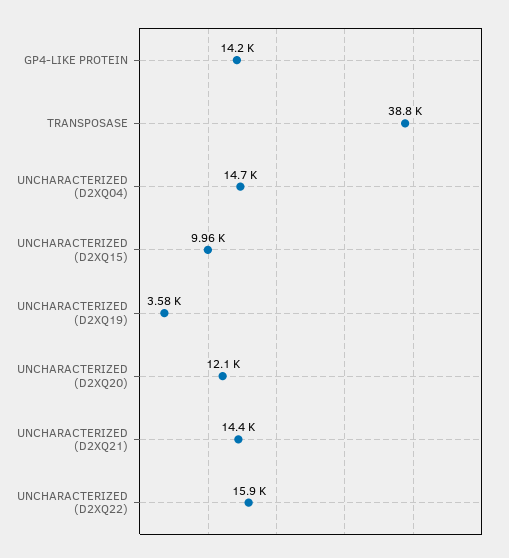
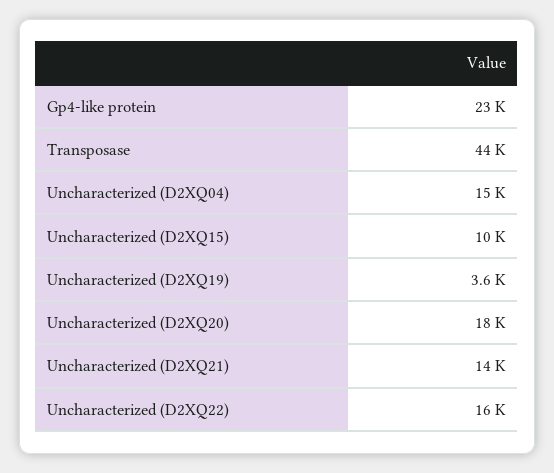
GP4-LIKE PROTEIN: 14200 -> 23000
TRANSPOSASE: 38800 -> 44000
UNCHARACTERIZED (D2XQ20): 12100 -> 18000

